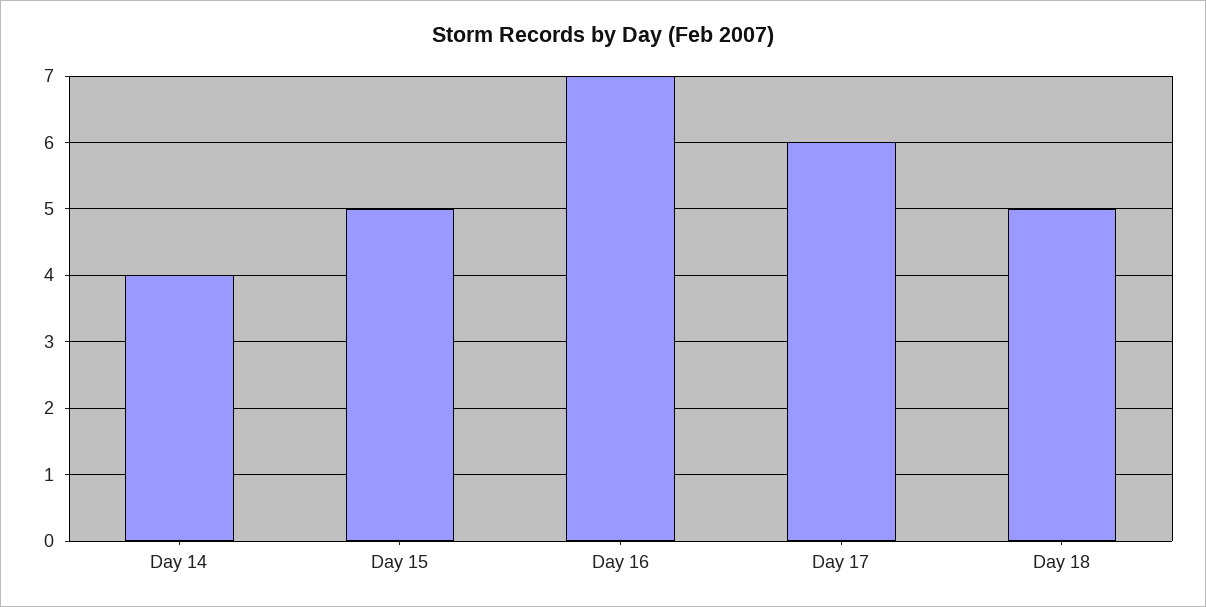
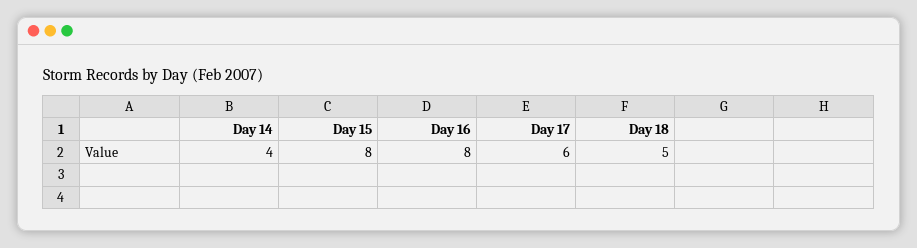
Day 15: 5 -> 8
Day 16: 7 -> 8

